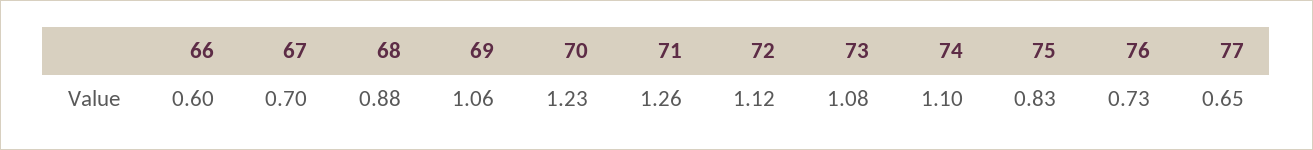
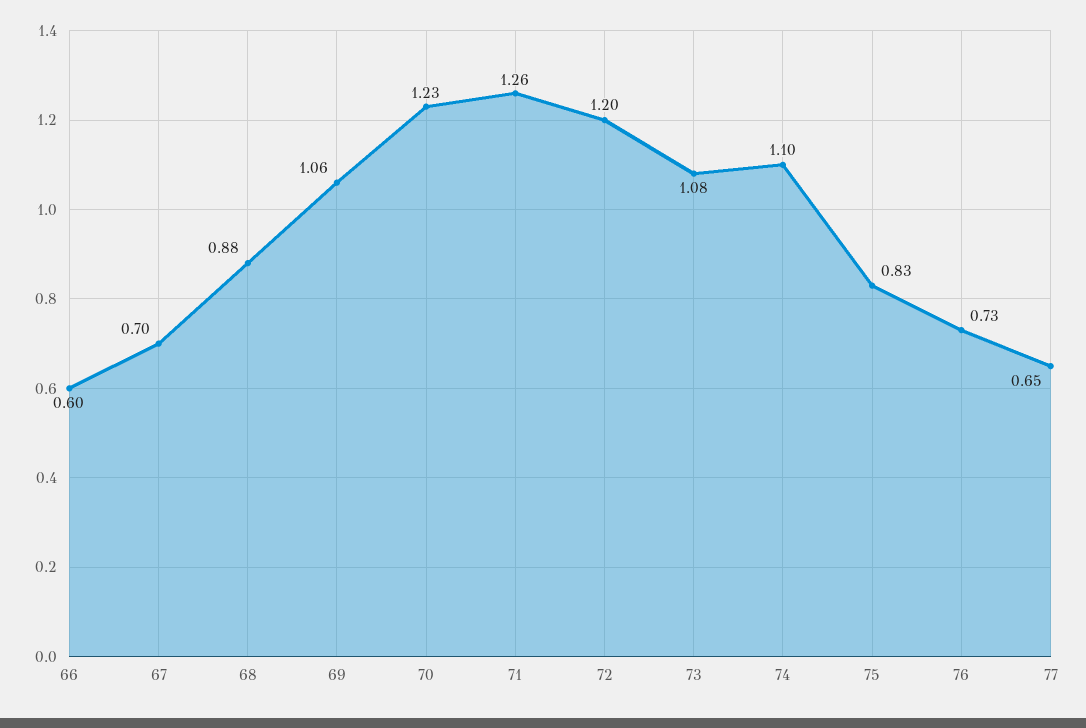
72: 1.12 -> 1.2

